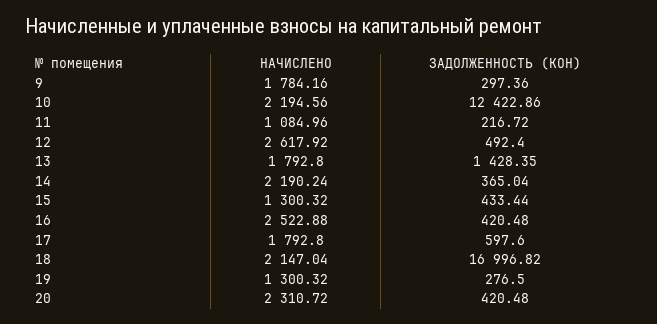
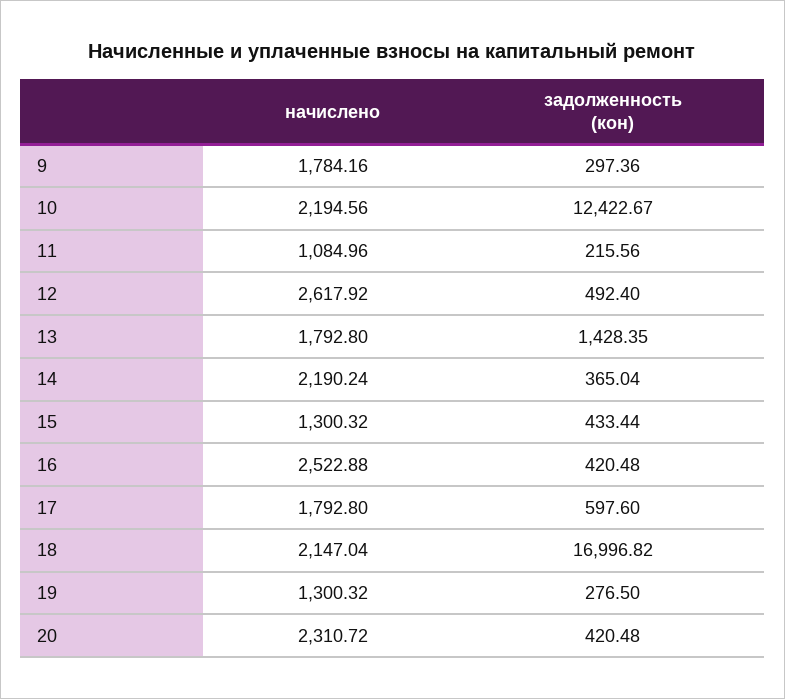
ЗАДОЛЖЕННОСТЬ (КОН), 10: 12422.86 -> 12422.67
ЗАДОЛЖЕННОСТЬ (КОН), 11: 216.72 -> 215.56

